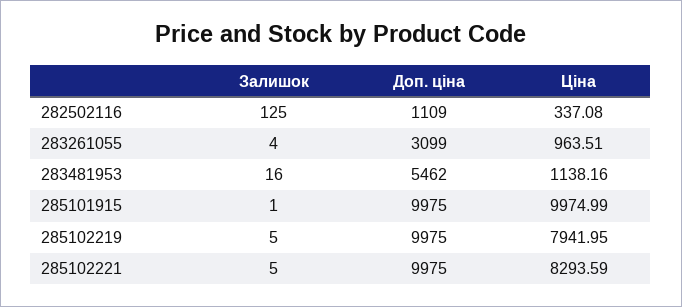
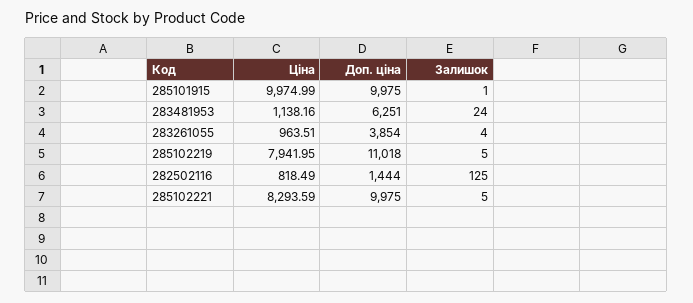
Доп. ціна, 282502116: 1109 -> 1444
Ціна, 282502116: 337.08 -> 818.49
Доп. ціна, 283261055: 3099 -> 3854
Залишок, 283481953: 16 -> 24
Доп. ціна, 283481953: 5462 -> 6251
Доп. ціна, 285102219: 9975 -> 11018

